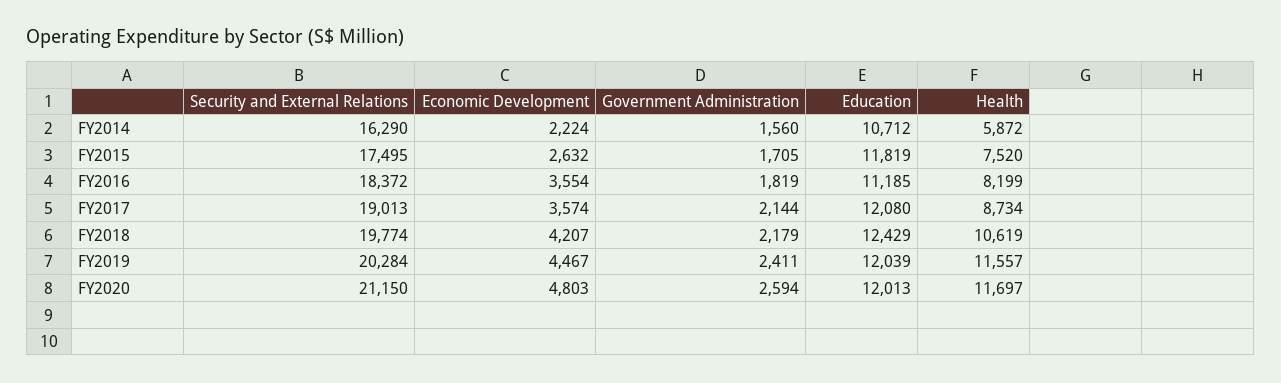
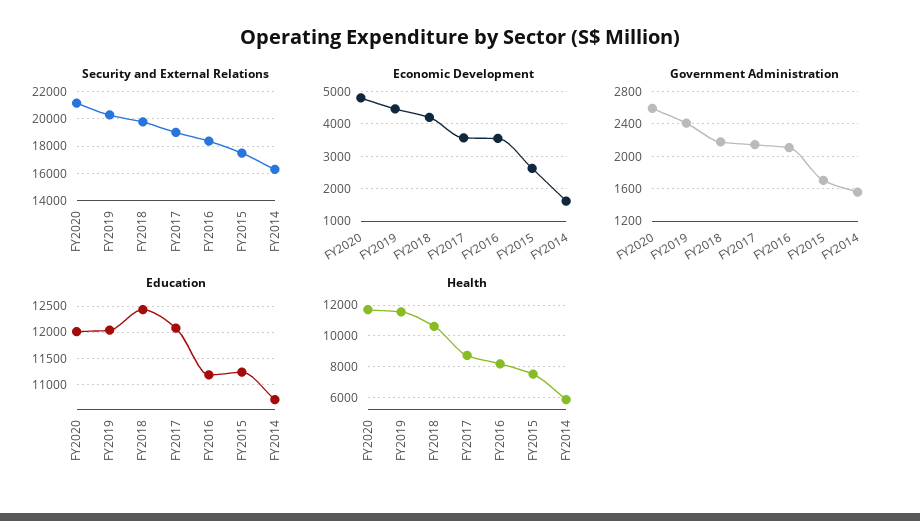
Economic Development, FY2014: 2224 -> 1600
Education, FY2015: 11819 -> 11250
Government Administration, FY2016: 1819 -> 2100

